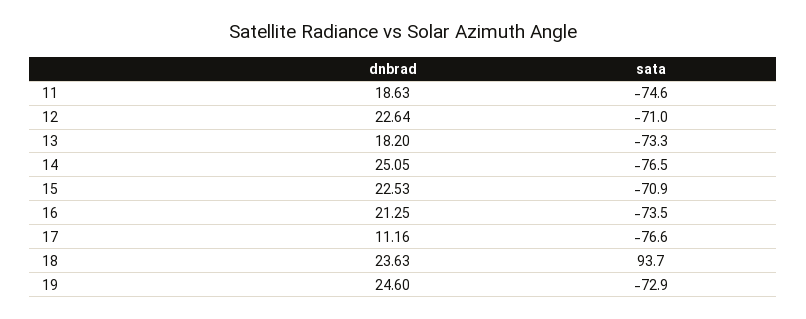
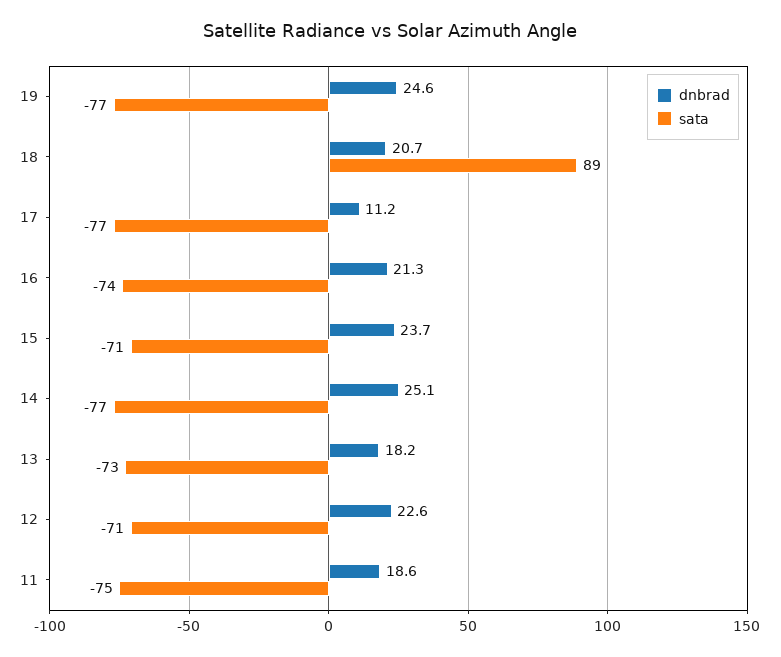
dnbrad, 15: 22.53 -> 23.7
dnbrad, 18: 23.63 -> 20.7
sata, 18: 93.7 -> 89
sata, 19: -72.9 -> -77

